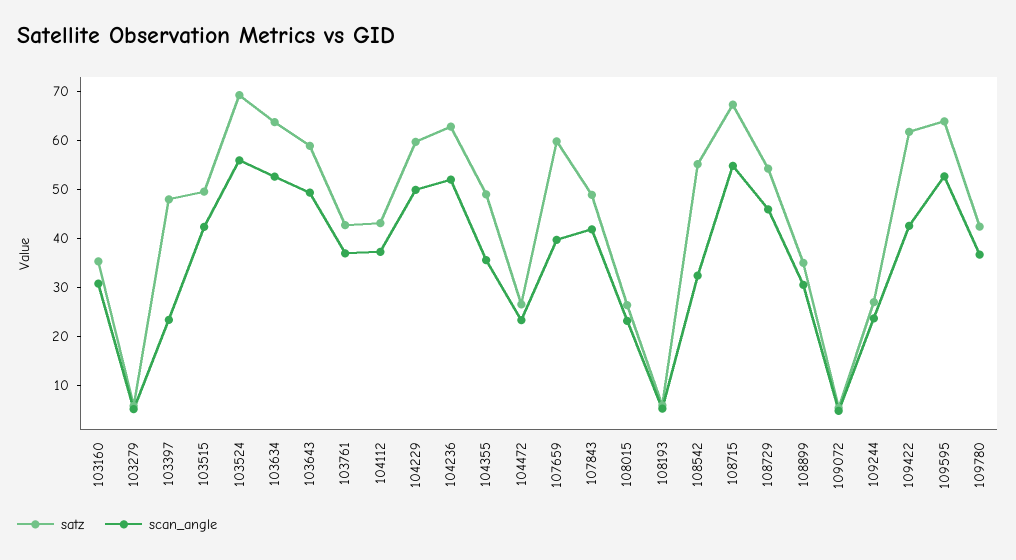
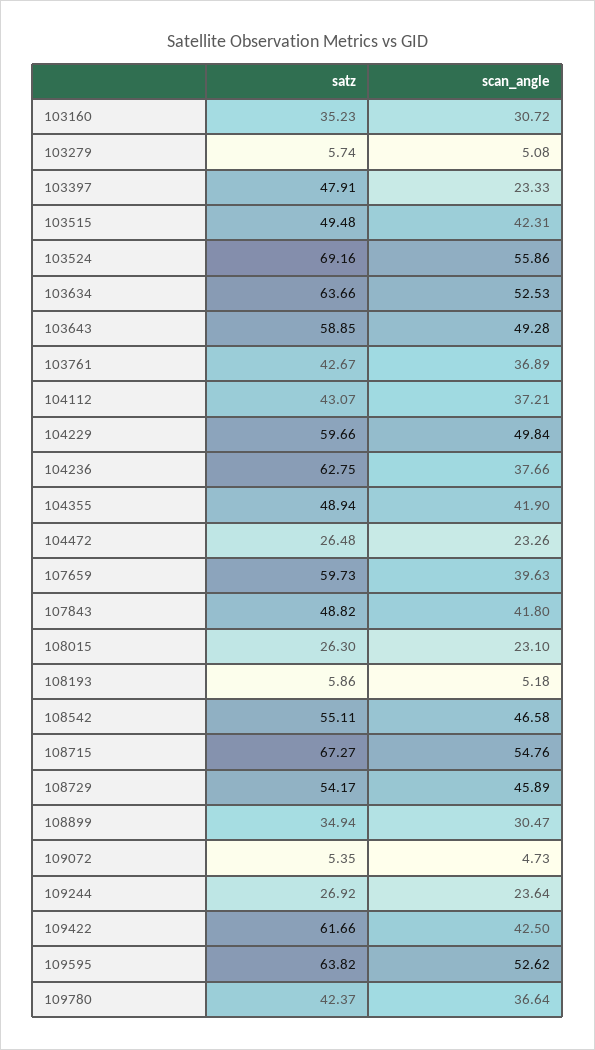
scan_angle, 104236: 52 -> 37.66
scan_angle, 104355: 36 -> 41.9
scan_angle, 108542: 32 -> 46.58

